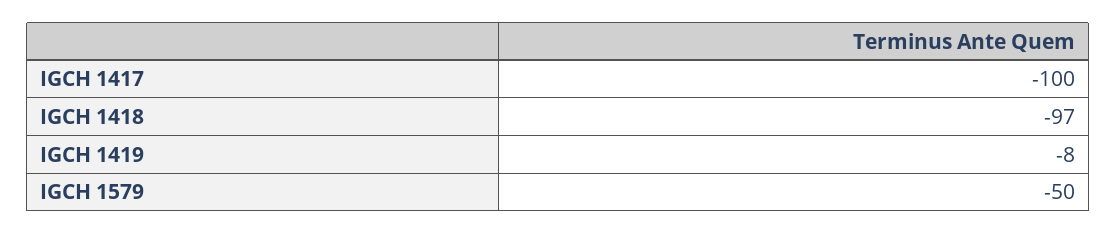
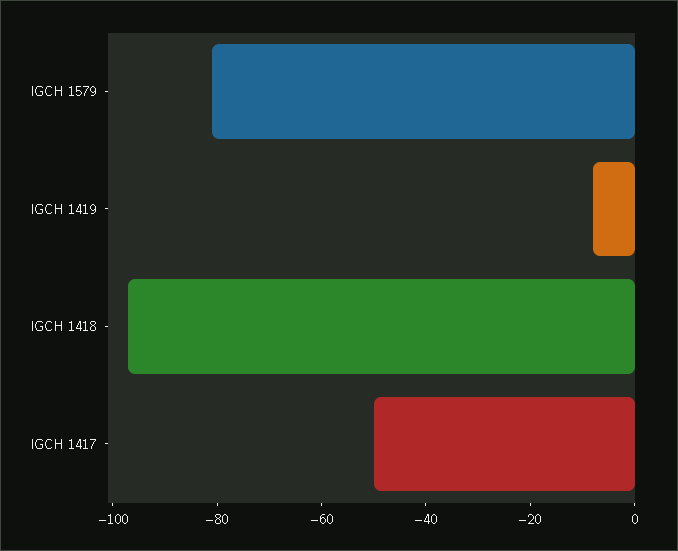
IGCH 1417: -100 -> -50
IGCH 1579: -50 -> -80

